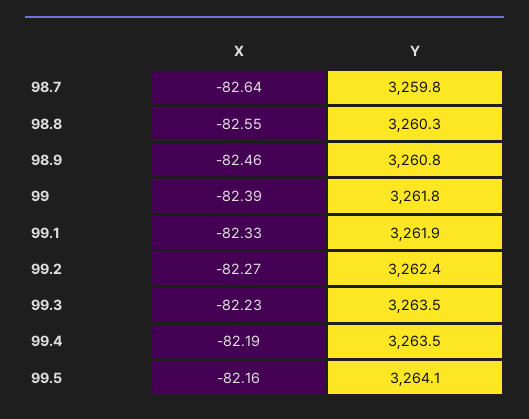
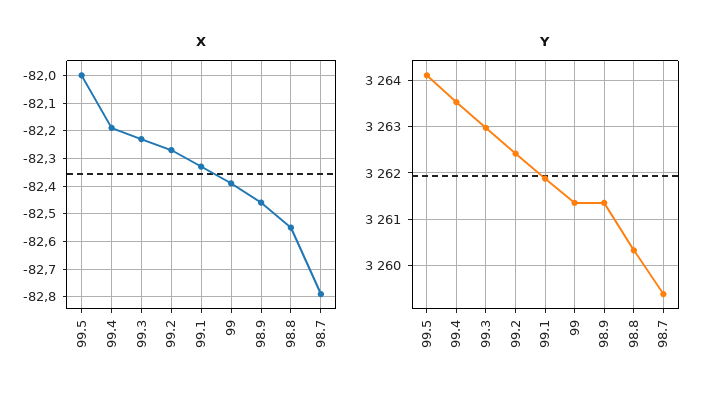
X, 98.7: -82.64 -> -82.8
Y, 98.7: 3259.8 -> 3259.4
Y, 98.9: 3260.8 -> 3261.4
Y, 99: 3261.8 -> 3261.4
Y, 99.3: 3263.5 -> 3263
X, 99.5: -82.16 -> -82

